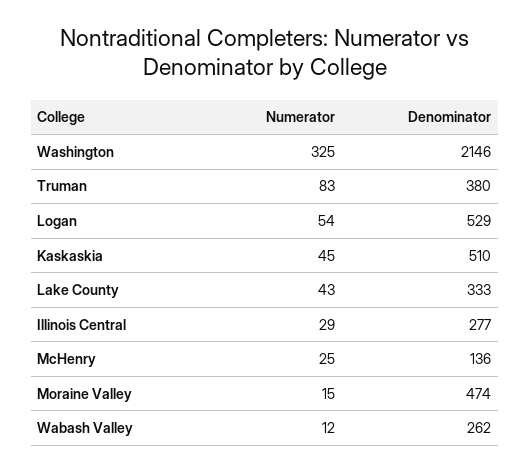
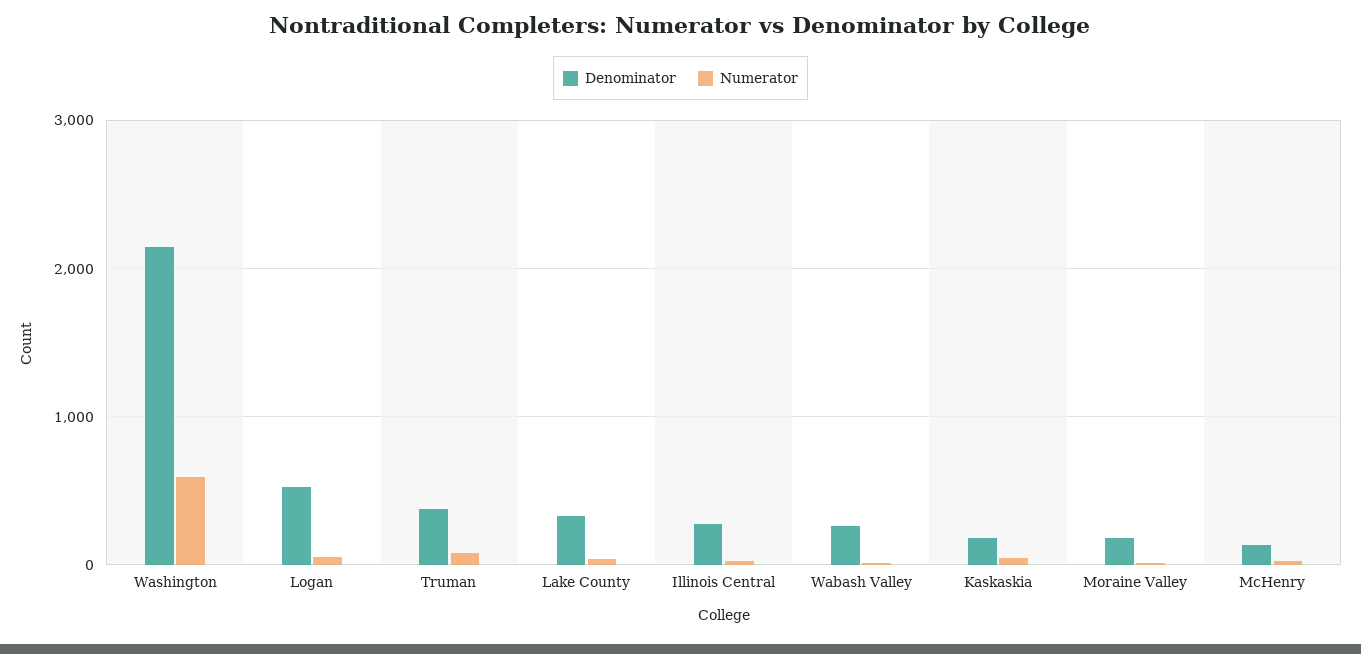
Numerator, Washington: 325 -> 600
Denominator, Kaskaskia: 510 -> 200
Denominator, Moraine Valley: 474 -> 200

